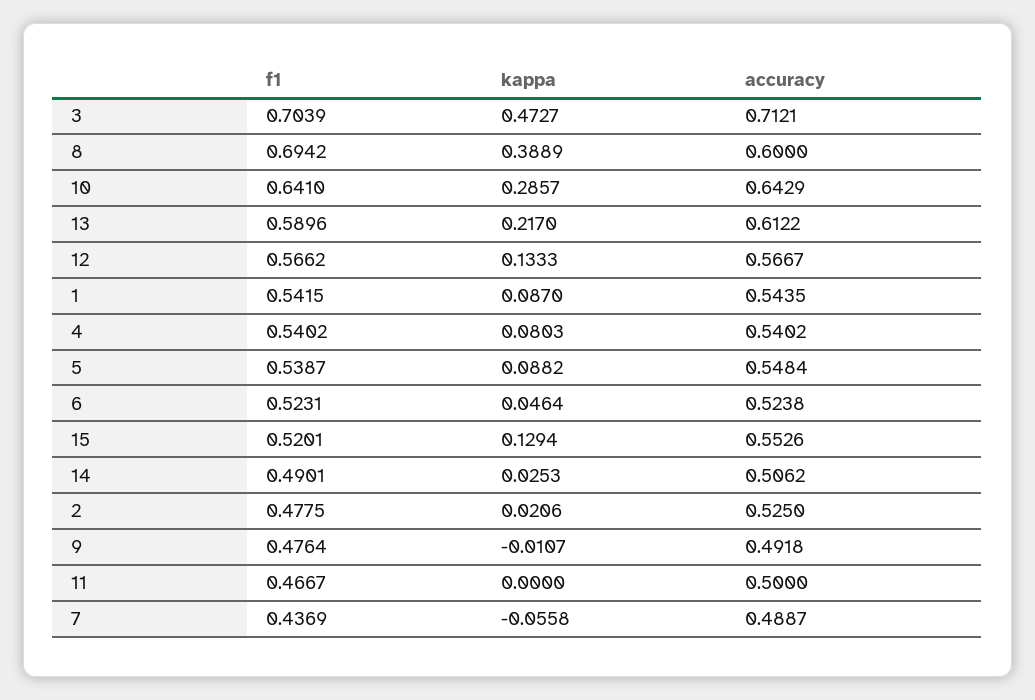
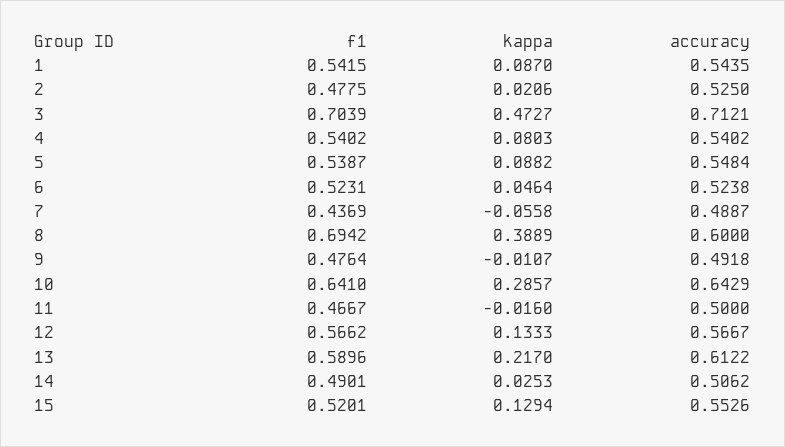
kappa, 11: 0 -> -0.016

